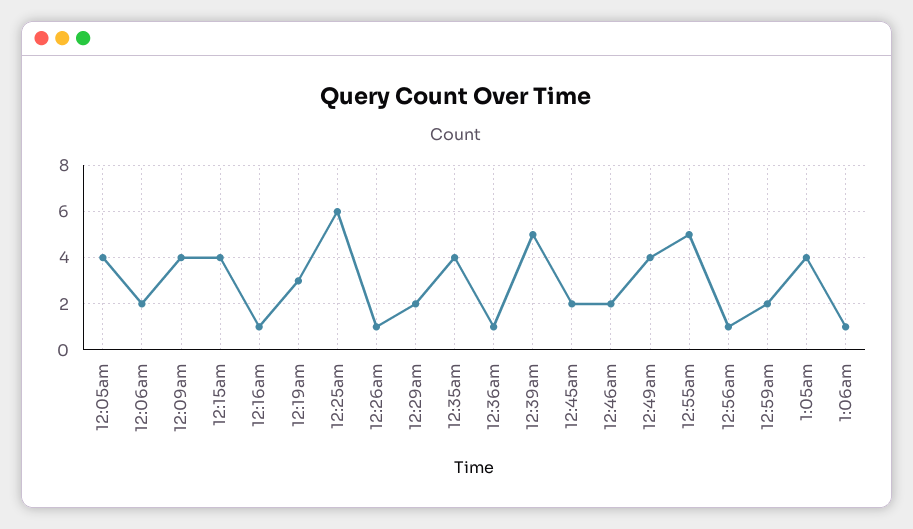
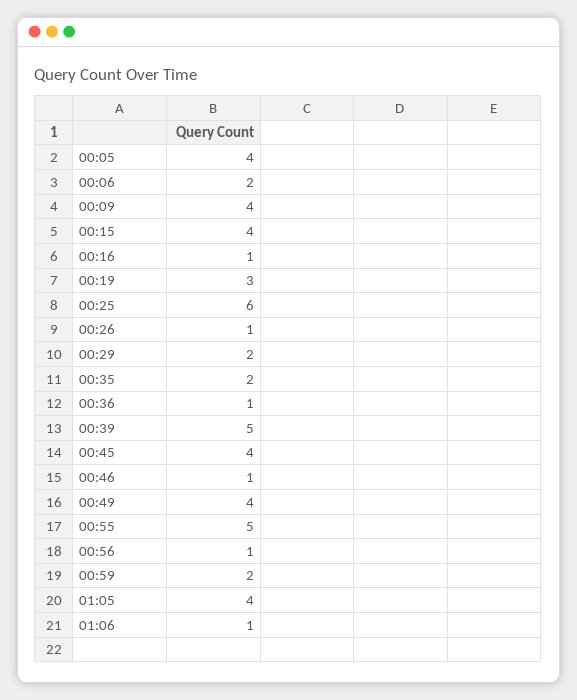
12:35am: 4 -> 2
12:45am: 2 -> 4
12:46am: 2 -> 1

